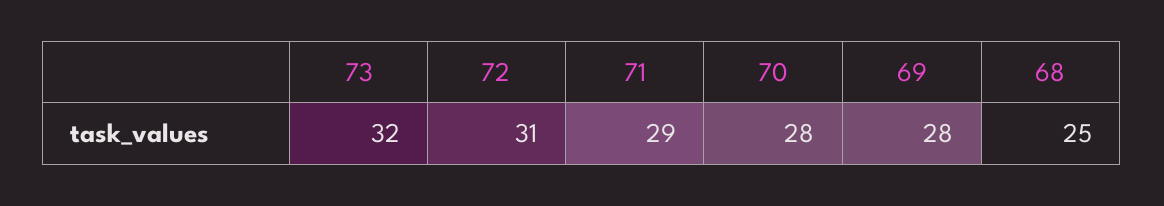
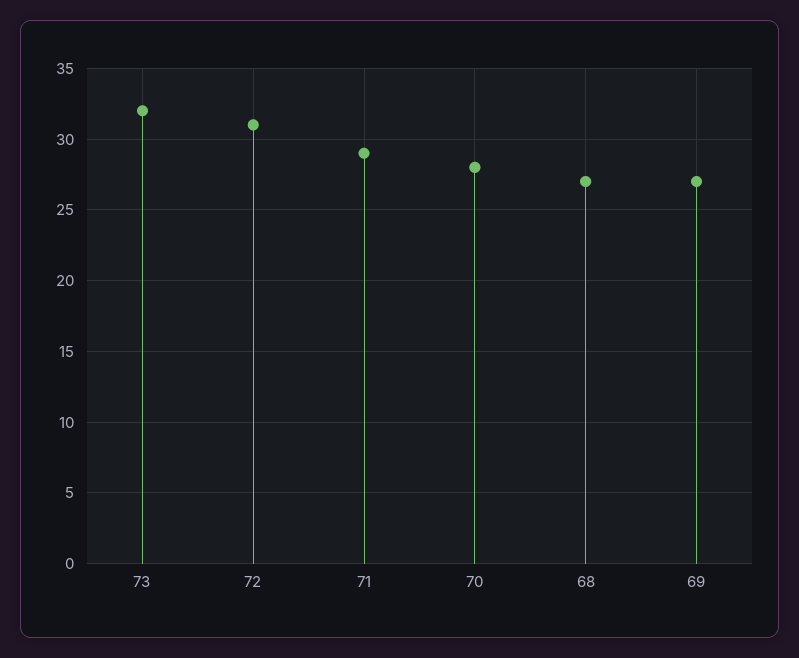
69: 28 -> 27
68: 25 -> 27

